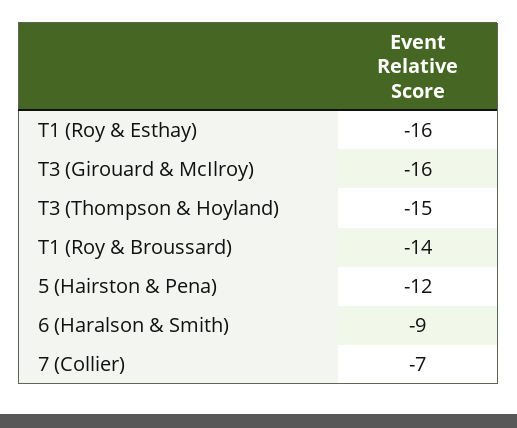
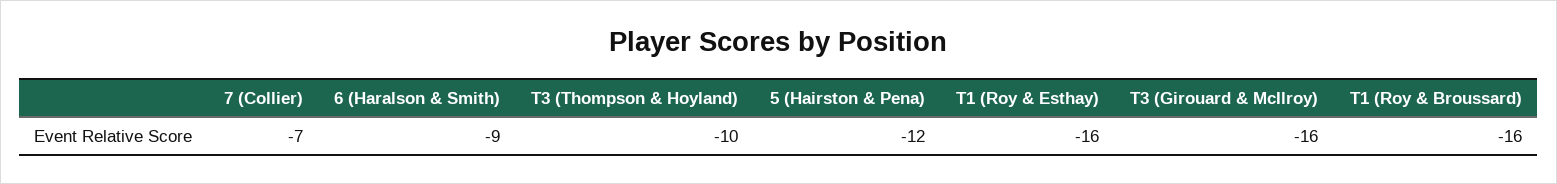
T3 (Thompson & Hoyland): -15 -> -10
T1 (Roy & Broussard): -14 -> -16

